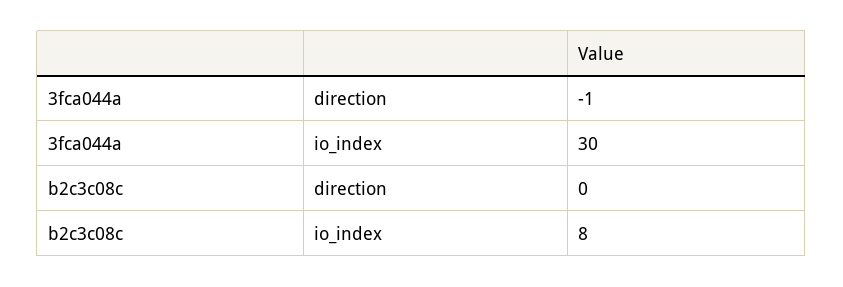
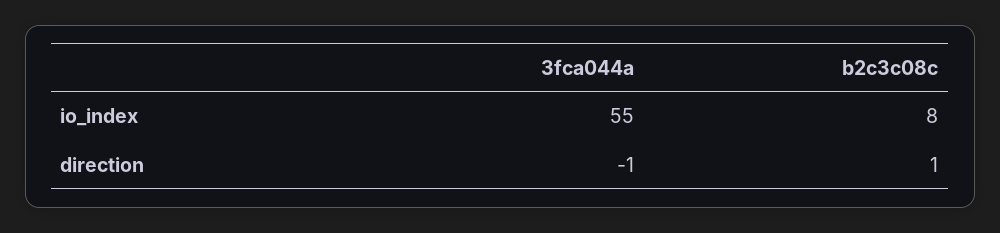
3fca044a, io_index: 30 -> 55
b2c3c08c, direction: 0 -> 1

